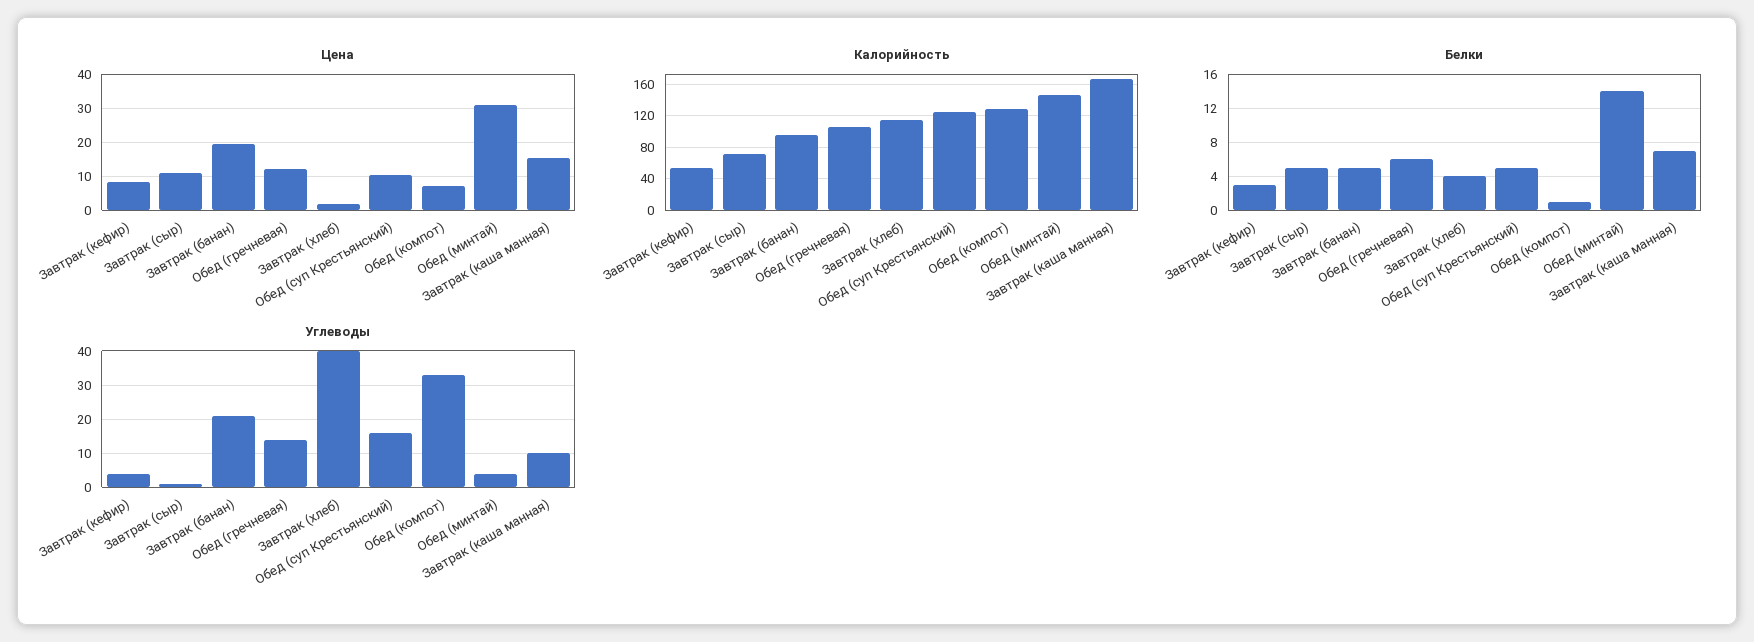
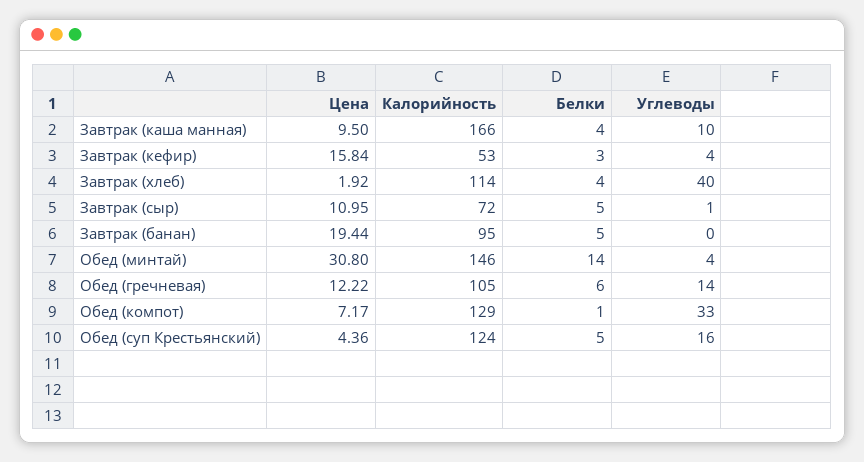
Цена, Завтрак (кефир): 8 -> 15.84
Цена, Обед (суп Крестьянский): 10 -> 4.36
Цена, Завтрак (каша манная): 16 -> 9.5
Белки, Завтрак (каша манная): 7 -> 4
Углеводы, Завтрак (банан): 20 -> 0

